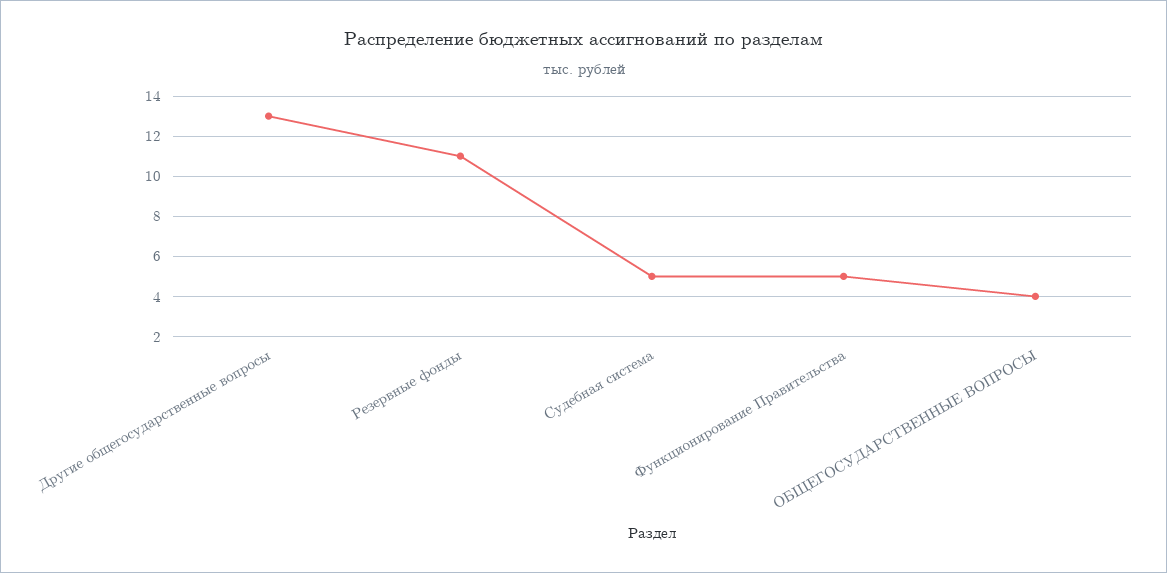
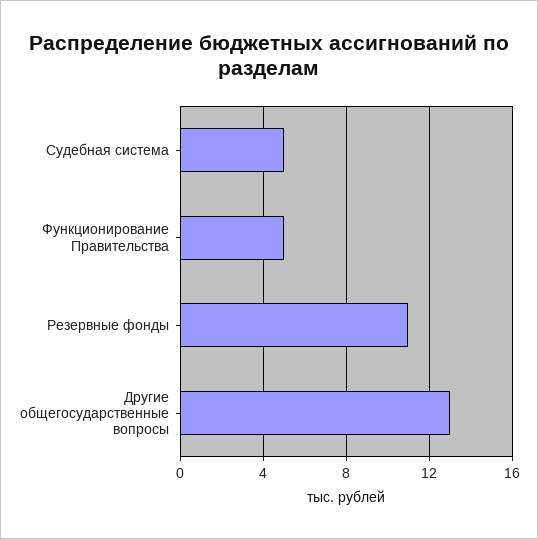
ОБЩЕГОСУДАРСТВЕННЫЕ ВОПРОСЫ: 4 -> none

